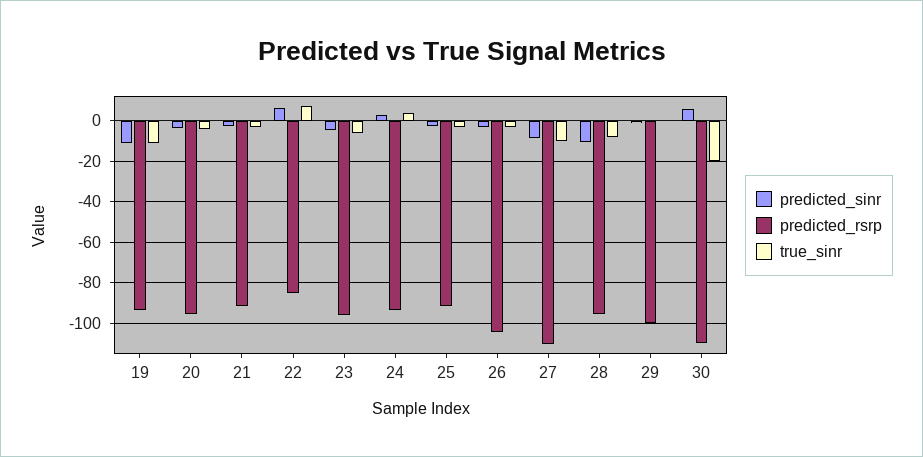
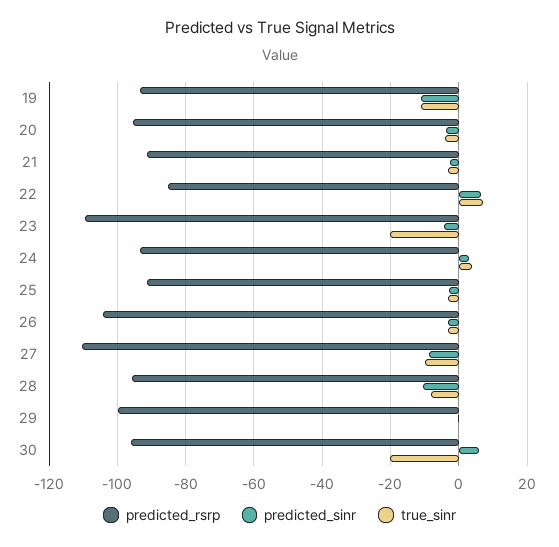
predicted_rsrp, 23: -95 -> -110
true_sinr, 23: -5 -> -20
predicted_rsrp, 30: -110 -> -96

